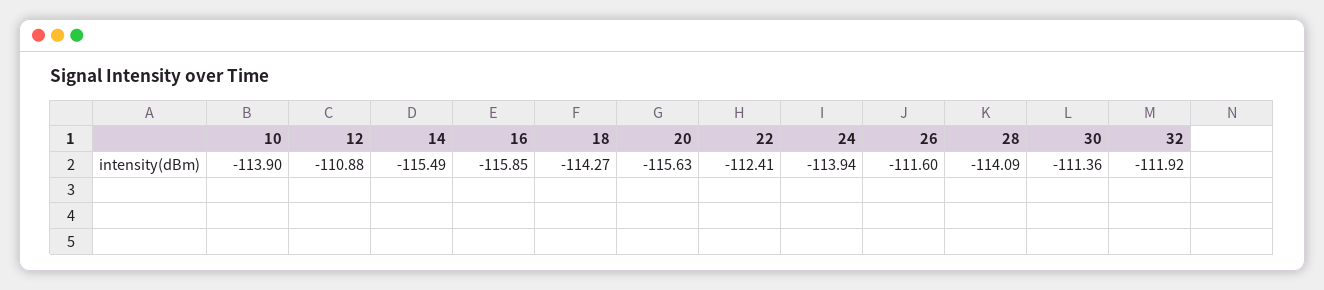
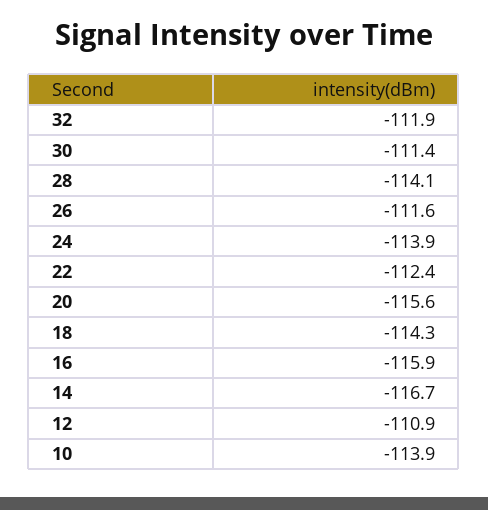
14: -115.49 -> -116.7

